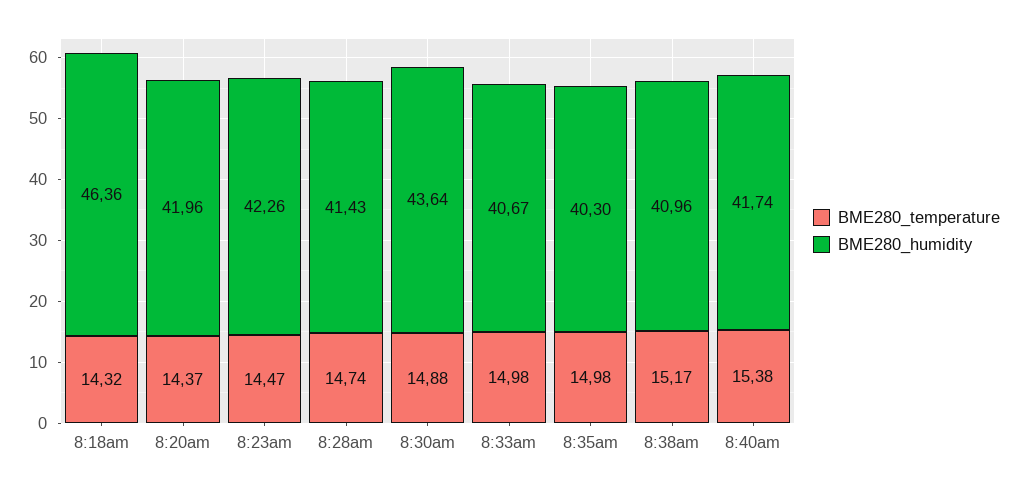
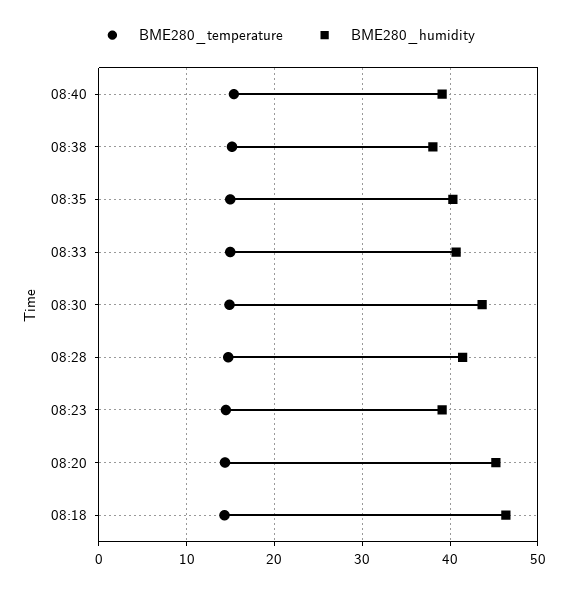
BME280_humidity, 8:20am: 41.96 -> 45
BME280_humidity, 8:23am: 42.26 -> 39
BME280_humidity, 8:38am: 40.96 -> 38
BME280_humidity, 8:40am: 41.74 -> 39

